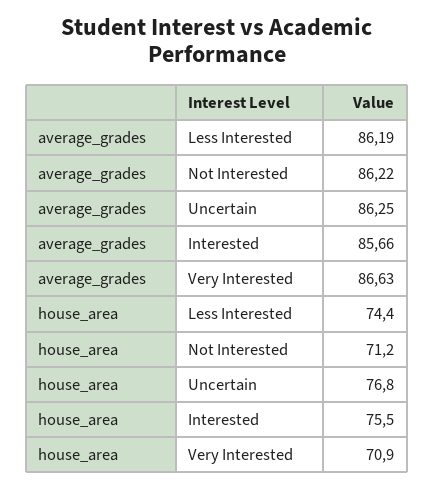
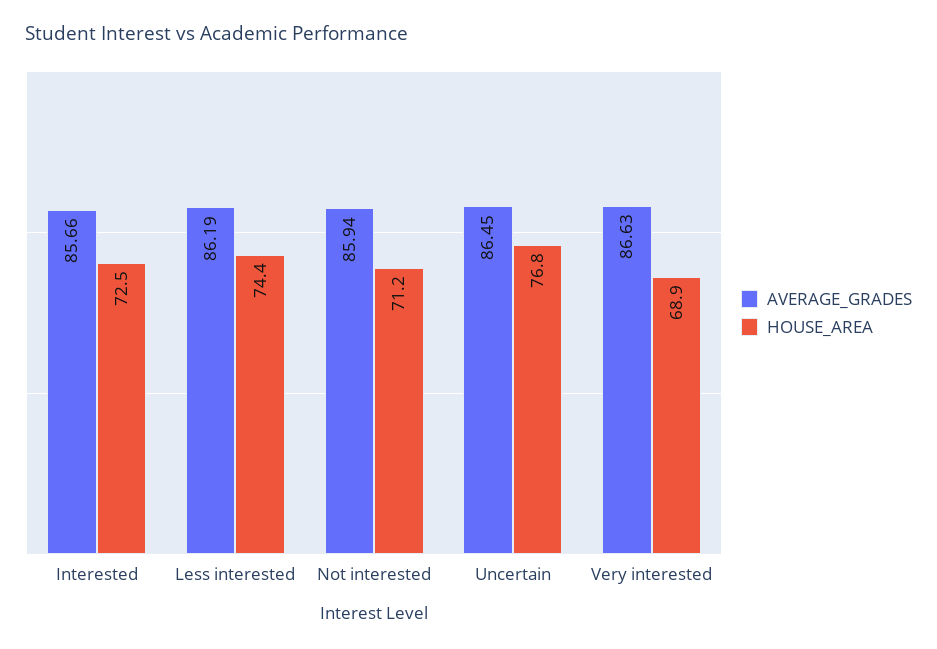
average_grades, Not Interested: 86.22 -> 85.94
average_grades, Uncertain: 86.25 -> 86.45
house_area, Interested: 75.5 -> 72.5
house_area, Very Interested: 70.9 -> 68.9

